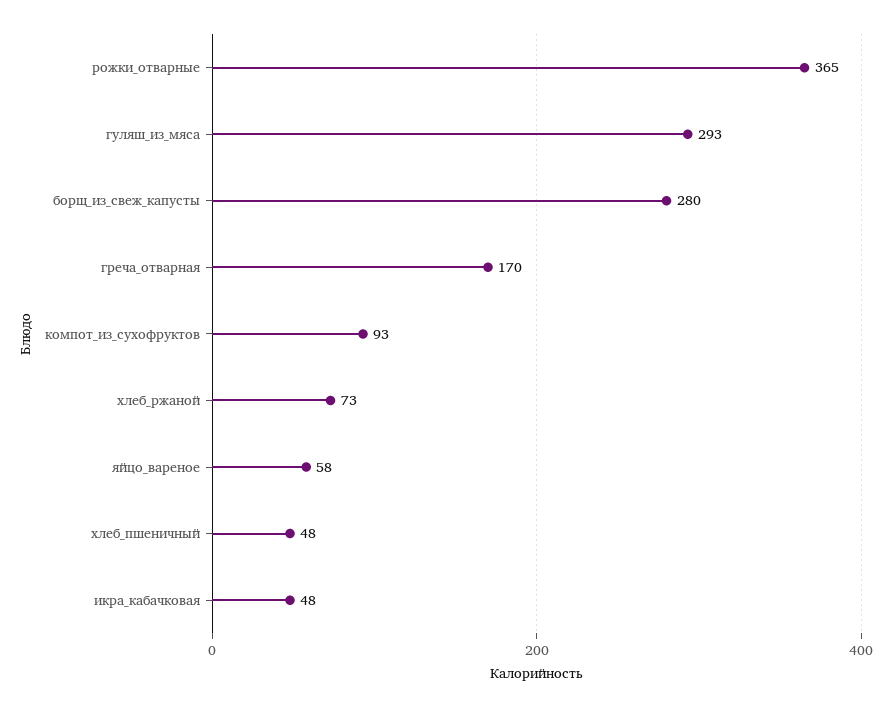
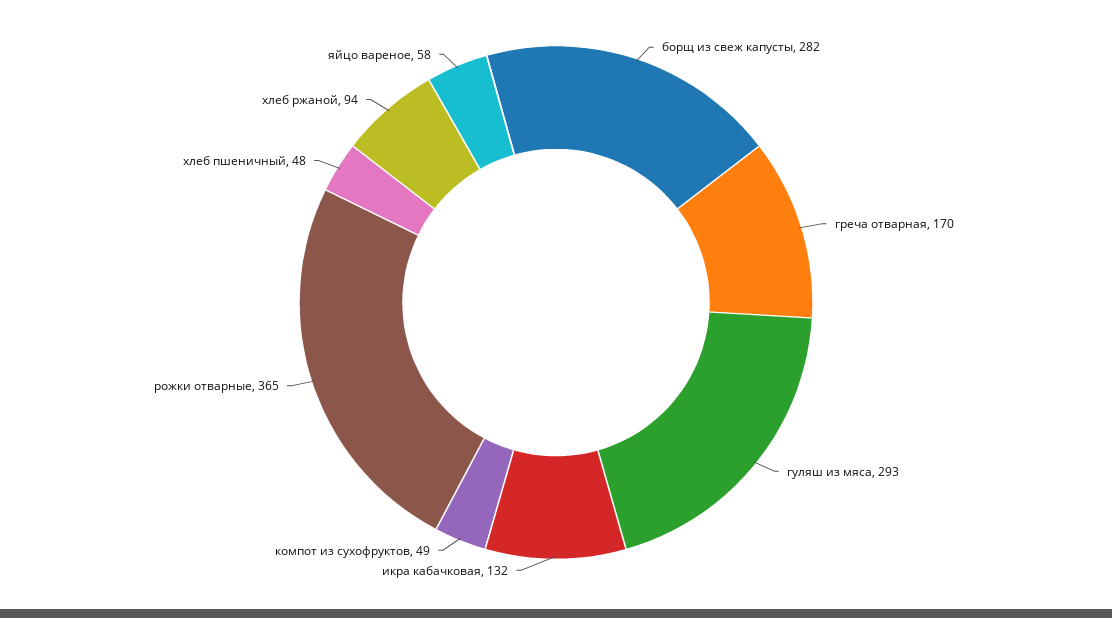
борщ_из_свеж_капусты: 280 -> 282
компот_из_сухофруктов: 93 -> 49
хлеб_ржаной: 73 -> 94
икра_кабачковая: 48 -> 132

